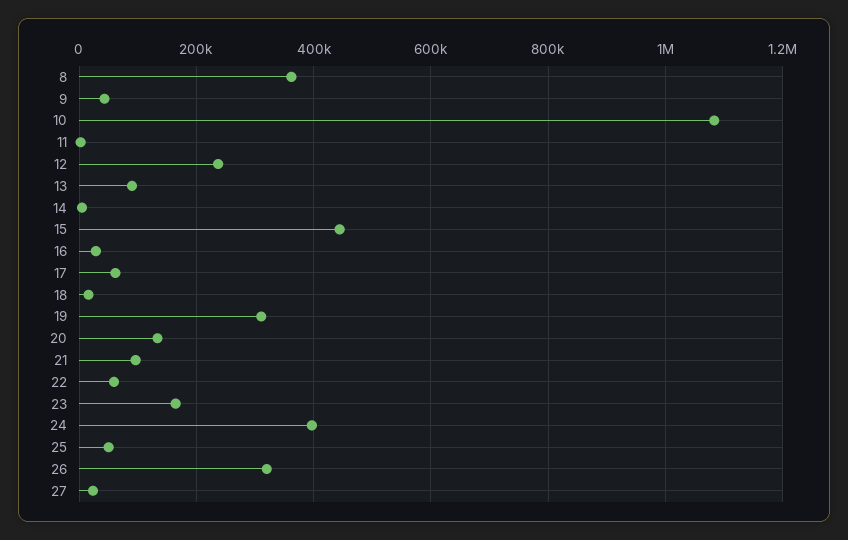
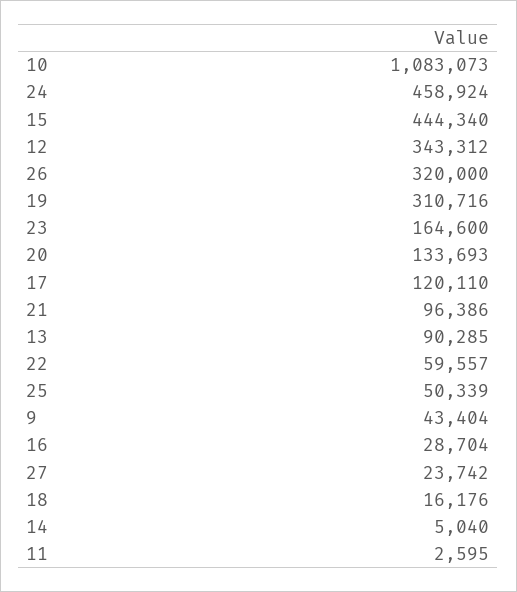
8: 360000 -> none
12: 240000 -> 343312
17: 60000 -> 120110
24: 400000 -> 458924

